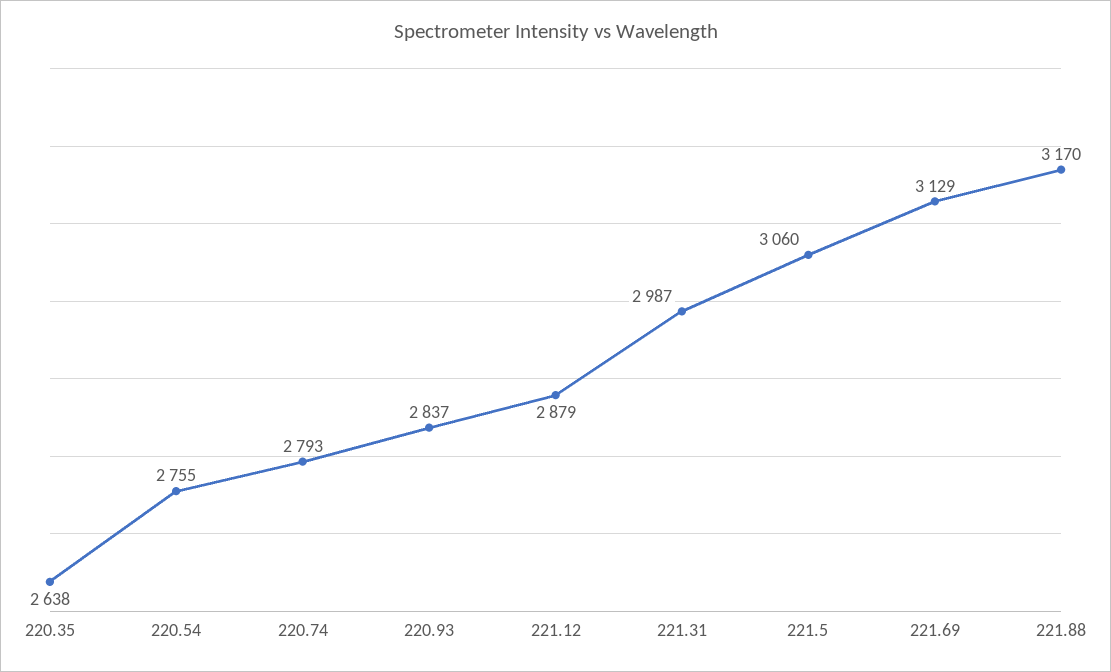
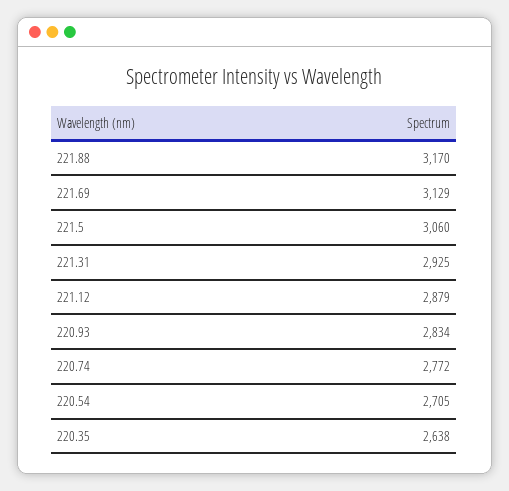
220.54: 2755 -> 2705
220.74: 2793 -> 2772
220.93: 2837 -> 2834
221.31: 2987 -> 2925

